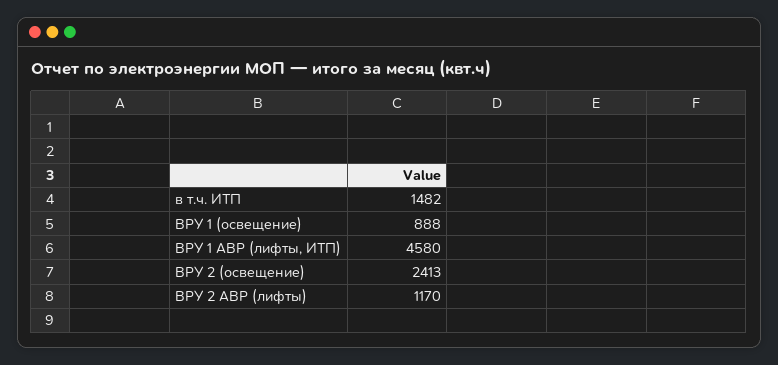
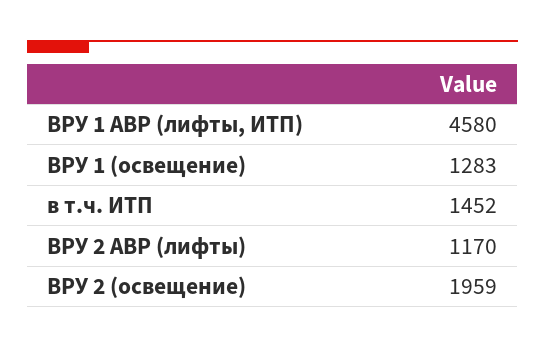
в т.ч. ИТП: 1482 -> 1452
ВРУ 1 (освещение): 888 -> 1283
ВРУ 2 (освещение): 2413 -> 1959

